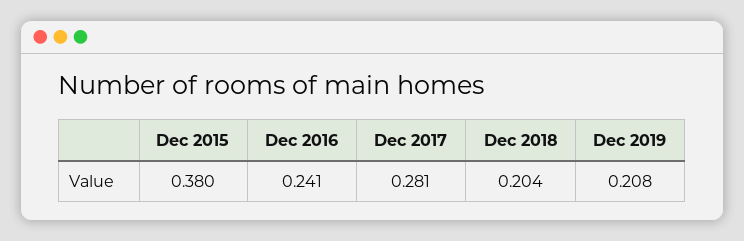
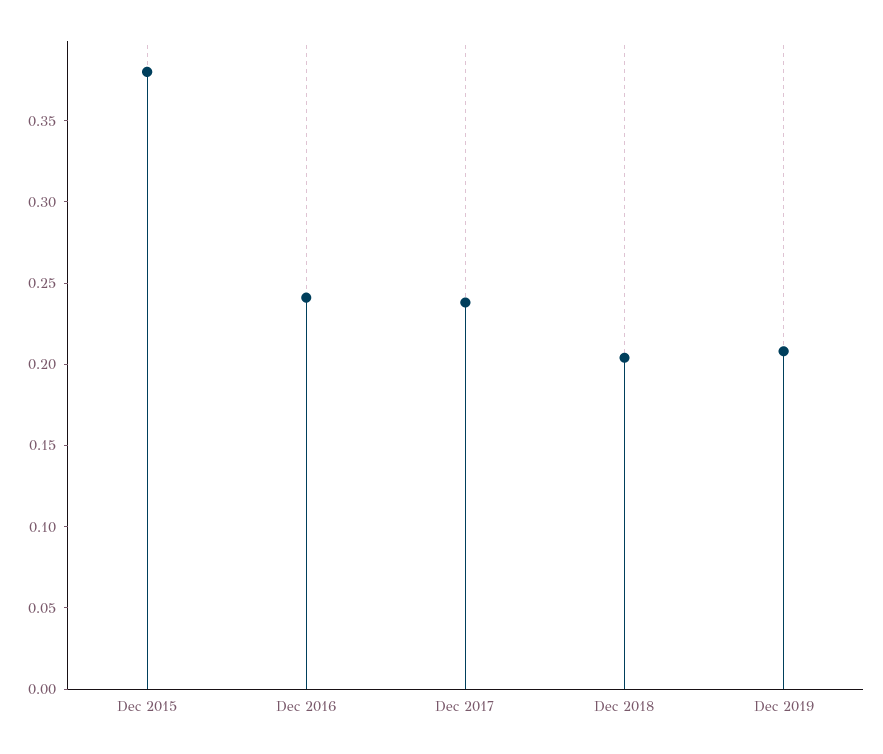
Dec 2017: 0.281 -> 0.24

